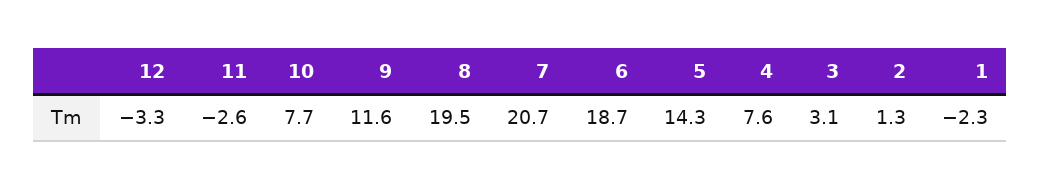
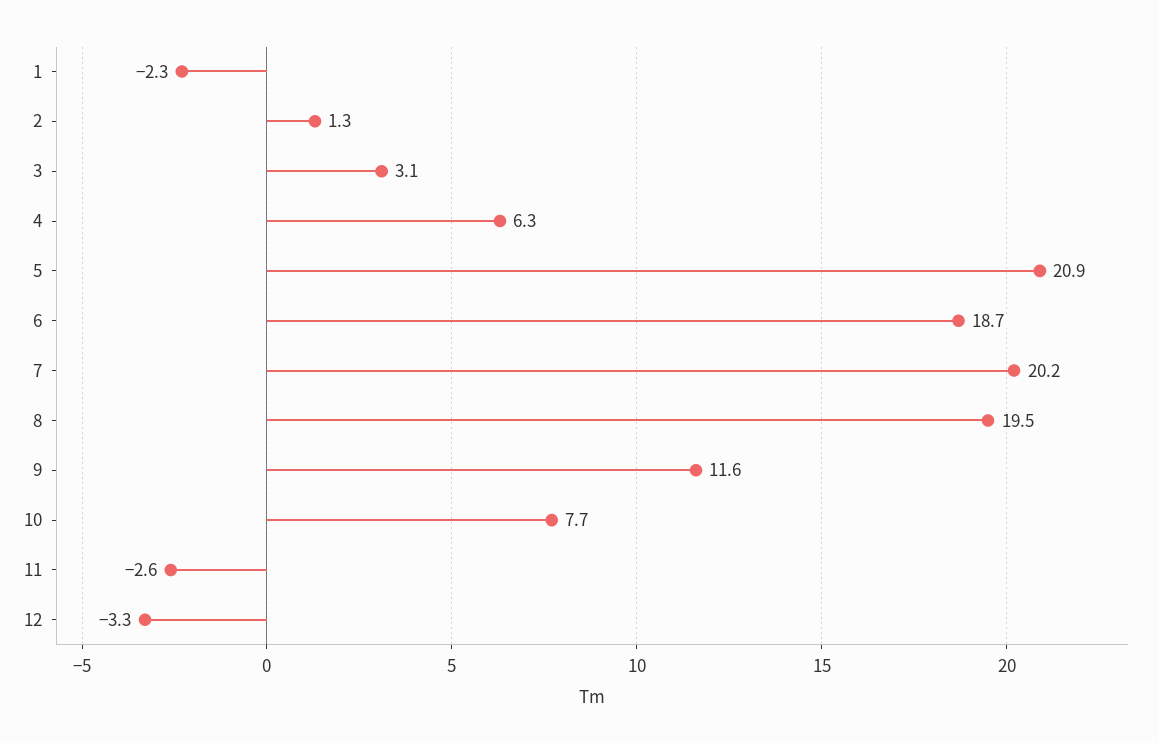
7: 20.7 -> 20.2
5: 14.3 -> 20.9
4: 7.6 -> 6.3

